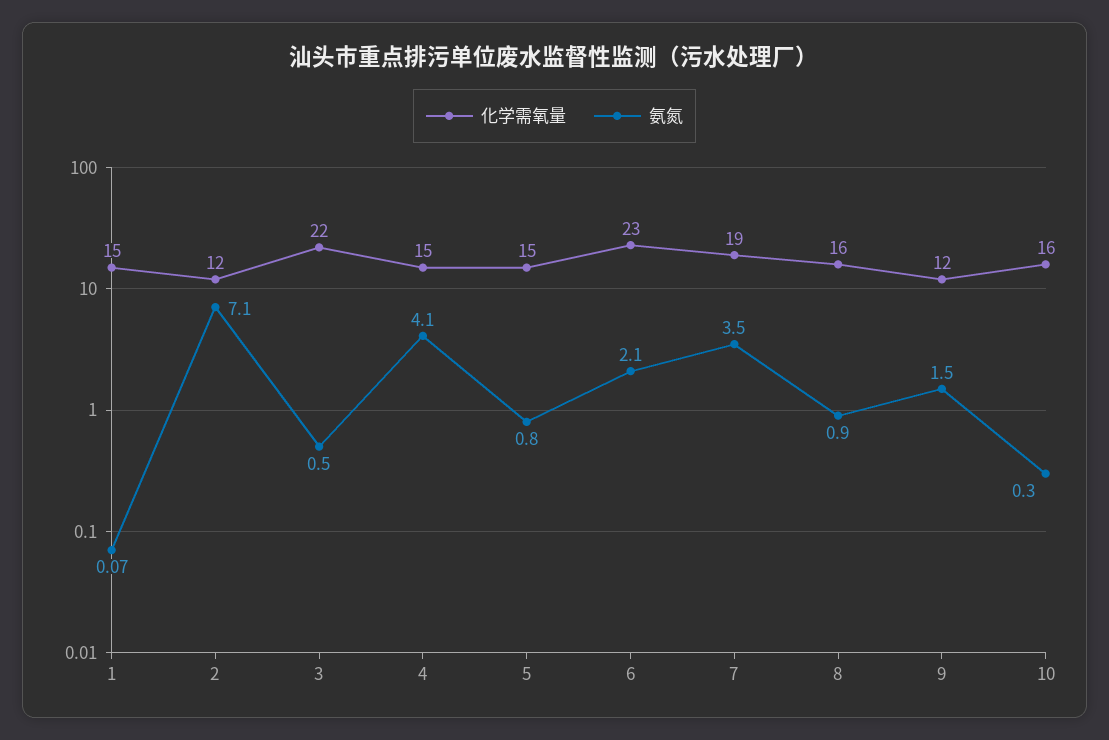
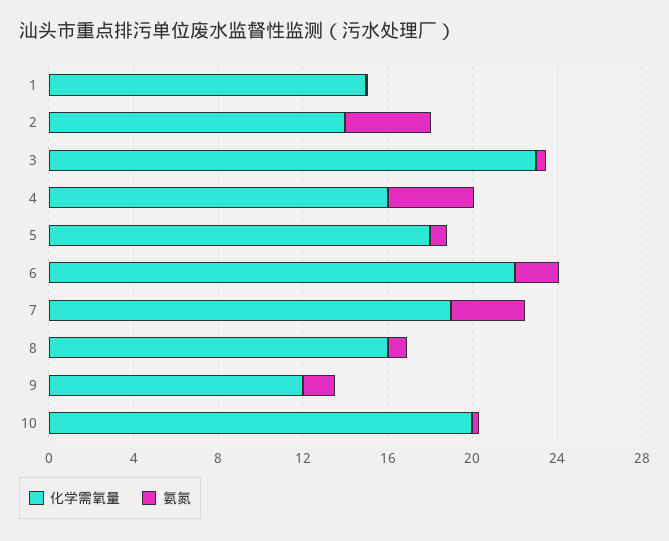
化学需氧量, 2: 12 -> 14
氨氮, 2: 7.1 -> 4
化学需氧量, 3: 22 -> 23
化学需氧量, 4: 15 -> 16
化学需氧量, 5: 15 -> 18
化学需氧量, 6: 23 -> 22
化学需氧量, 10: 16 -> 20

